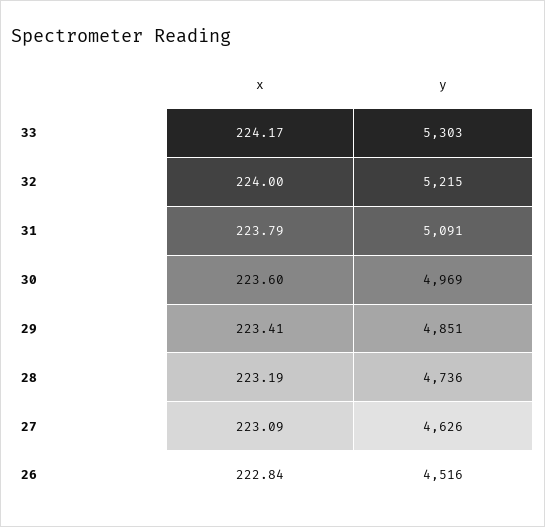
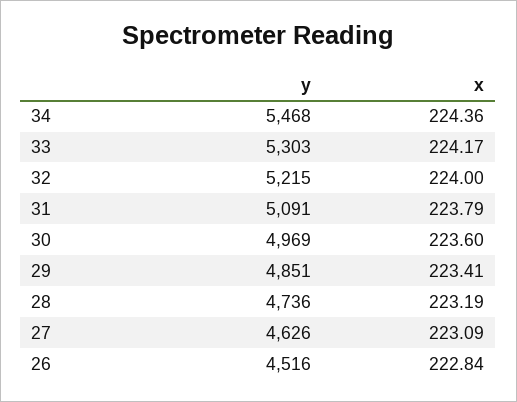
y, 34: none -> 5468
x, 34: none -> 224.36

